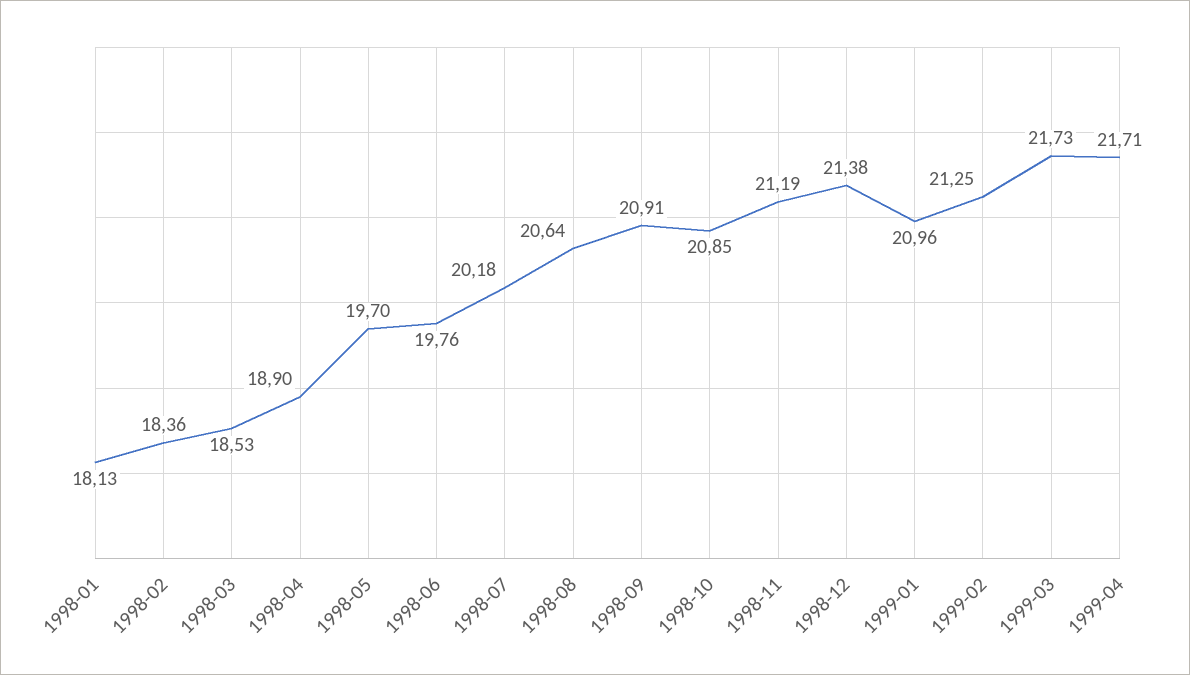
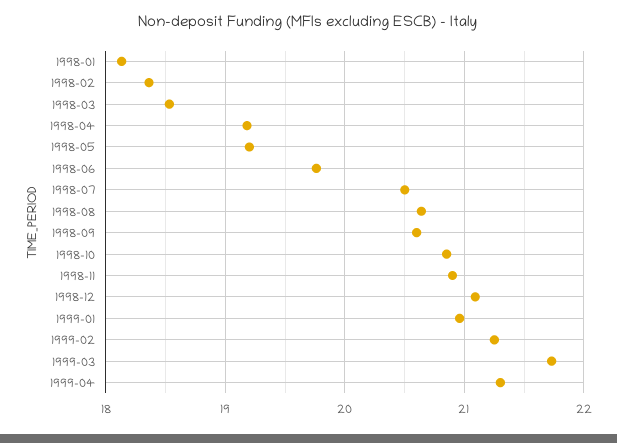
1998-04: 18.9 -> 19.2
1998-05: 19.7 -> 19.2
1998-07: 20.18 -> 20.5
1998-09: 20.91 -> 20.6
1998-11: 21.19 -> 20.9
1998-12: 21.38 -> 21.1
1999-04: 21.71 -> 21.3

